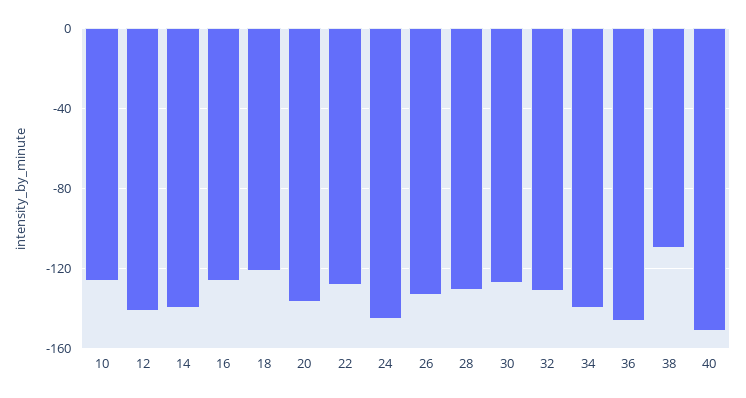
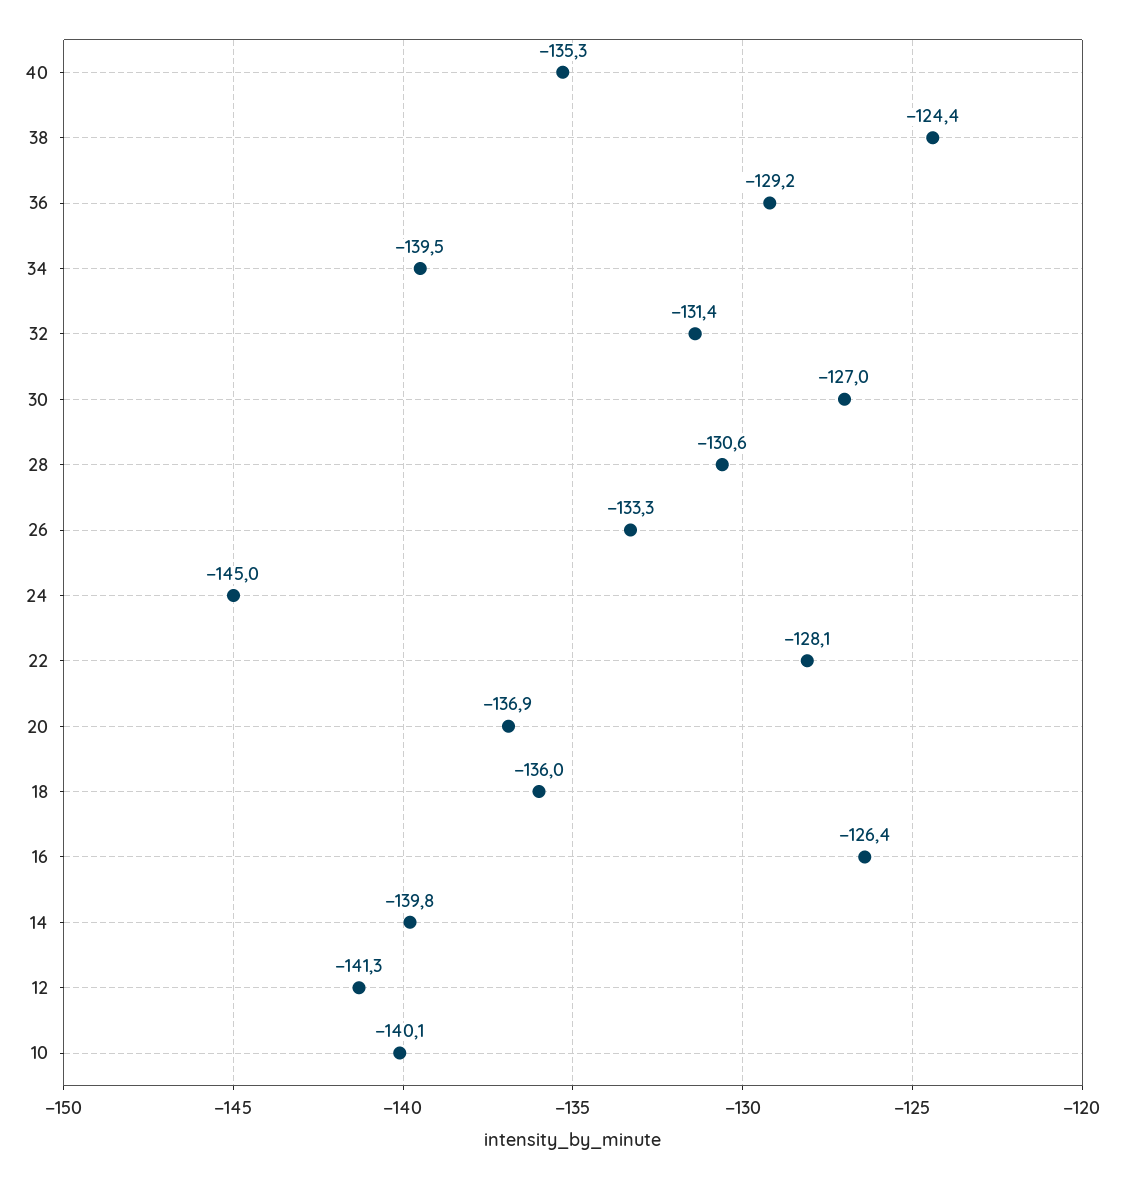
10: -125 -> -140.1
18: -120 -> -136
36: -145 -> -129.2
38: -110 -> -124.4
40: -150 -> -135.3

